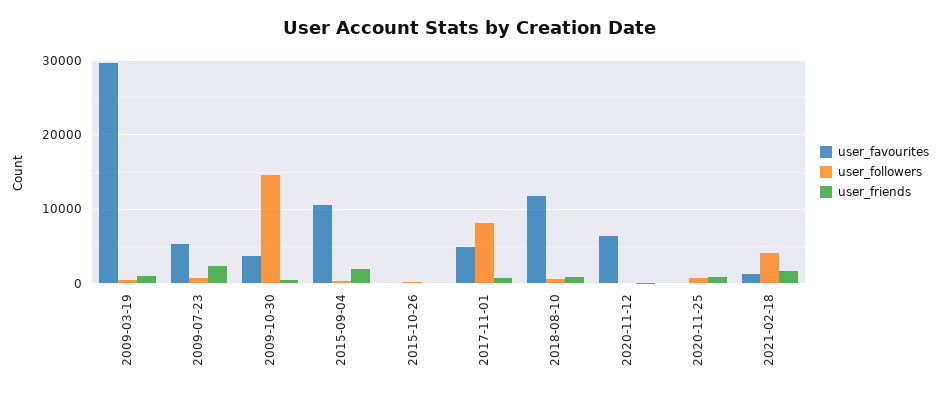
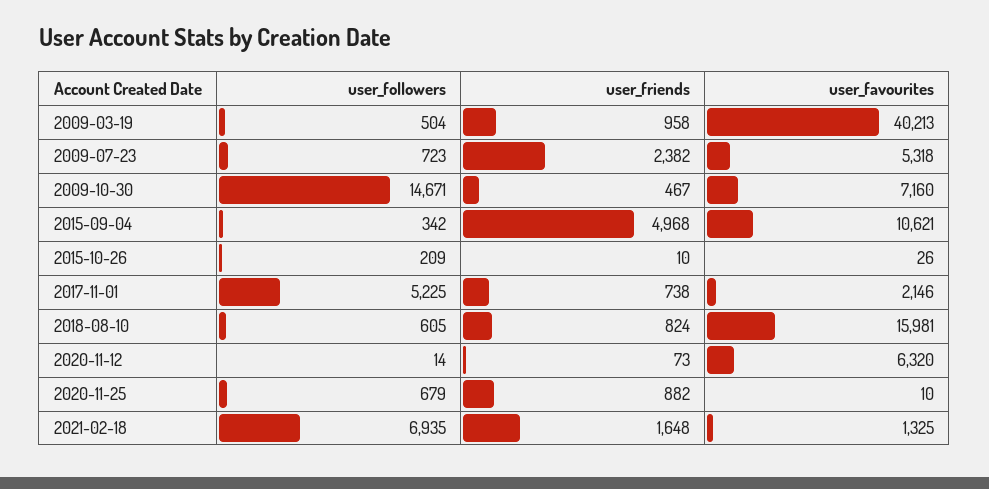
user_favourites, 2009-03-19: 30000 -> 40213
user_favourites, 2009-10-30: 4000 -> 7160
user_friends, 2015-09-04: 2000 -> 4968
user_favourites, 2017-11-01: 5000 -> 2146
user_followers, 2017-11-01: 8000 -> 5225
user_favourites, 2018-08-10: 12000 -> 15981
user_followers, 2021-02-18: 4000 -> 6935

